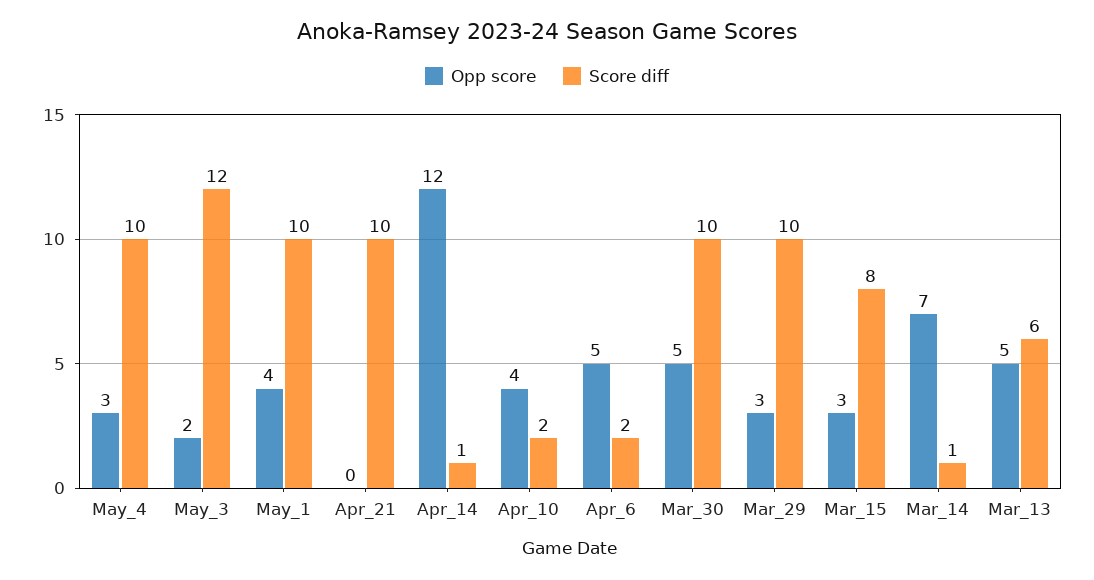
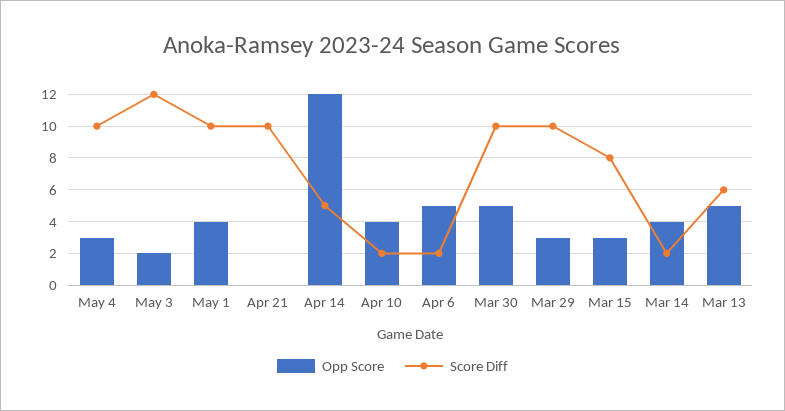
Score diff, Apr_14: 1 -> 5
Opp score, Mar_14: 7 -> 4
Score diff, Mar_14: 1 -> 2

